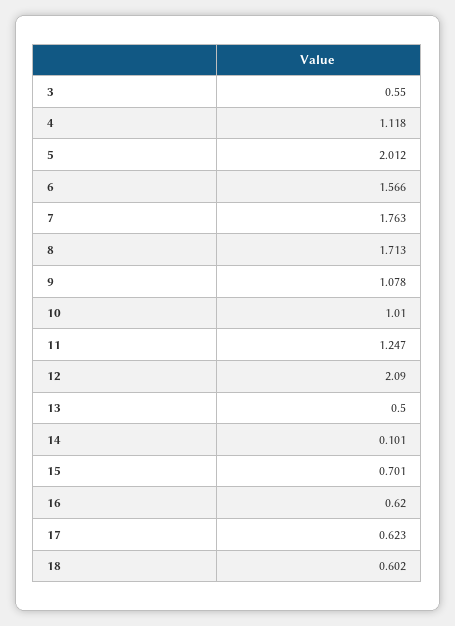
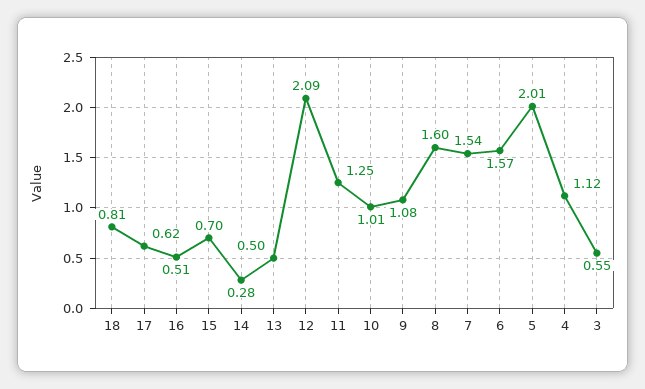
7: 1.763 -> 1.54
8: 1.713 -> 1.6
14: 0.101 -> 0.28
16: 0.62 -> 0.51
18: 0.602 -> 0.81

